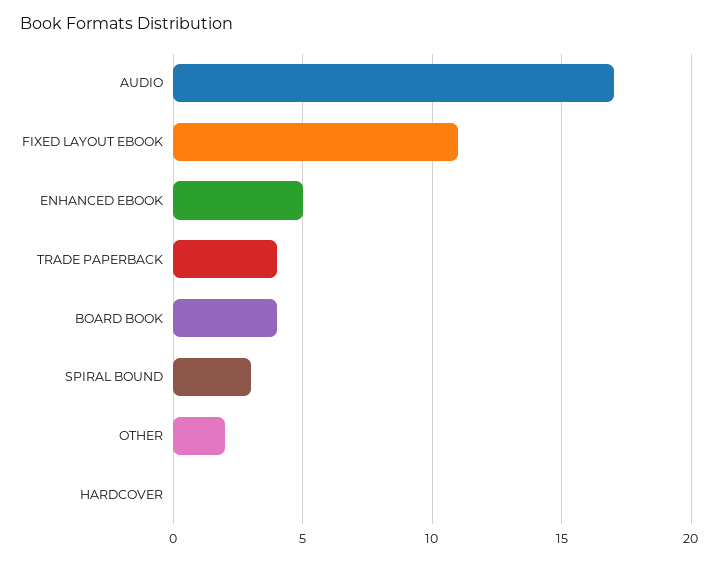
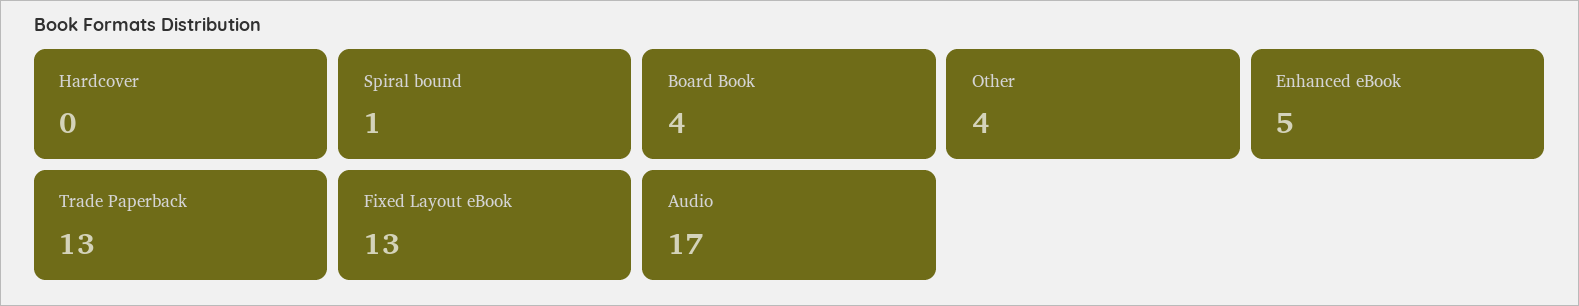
FIXED LAYOUT EBOOK: 11 -> 13
TRADE PAPERBACK: 4 -> 13
SPIRAL BOUND: 3 -> 1
OTHER: 2 -> 4

